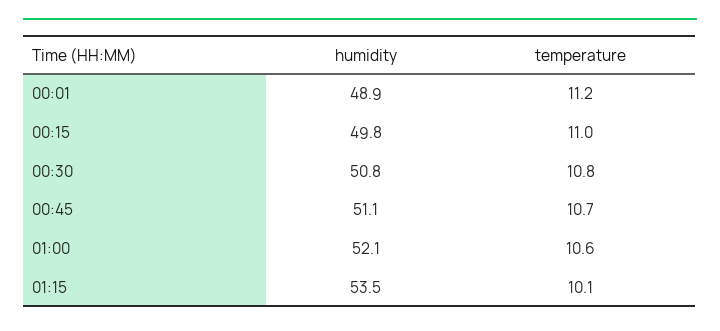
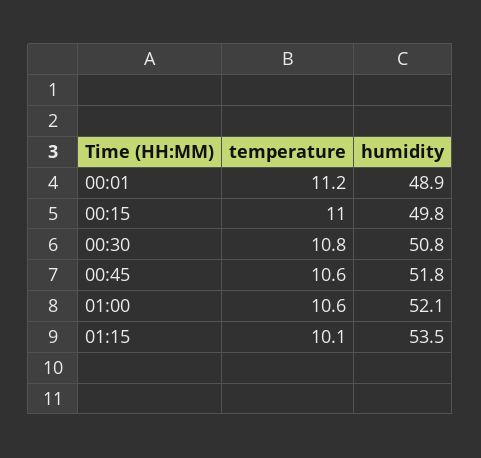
humidity, 00:45: 51.1 -> 51.8
temperature, 00:45: 10.7 -> 10.6

